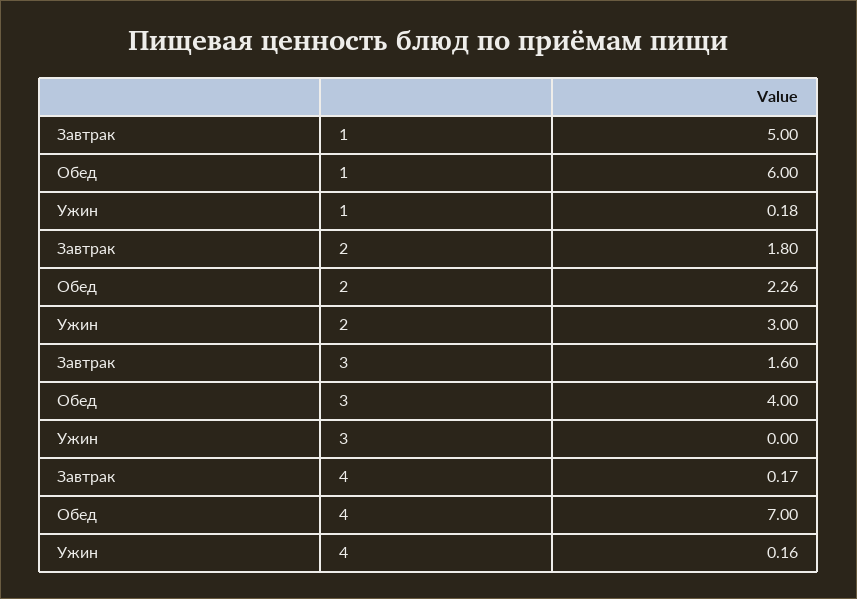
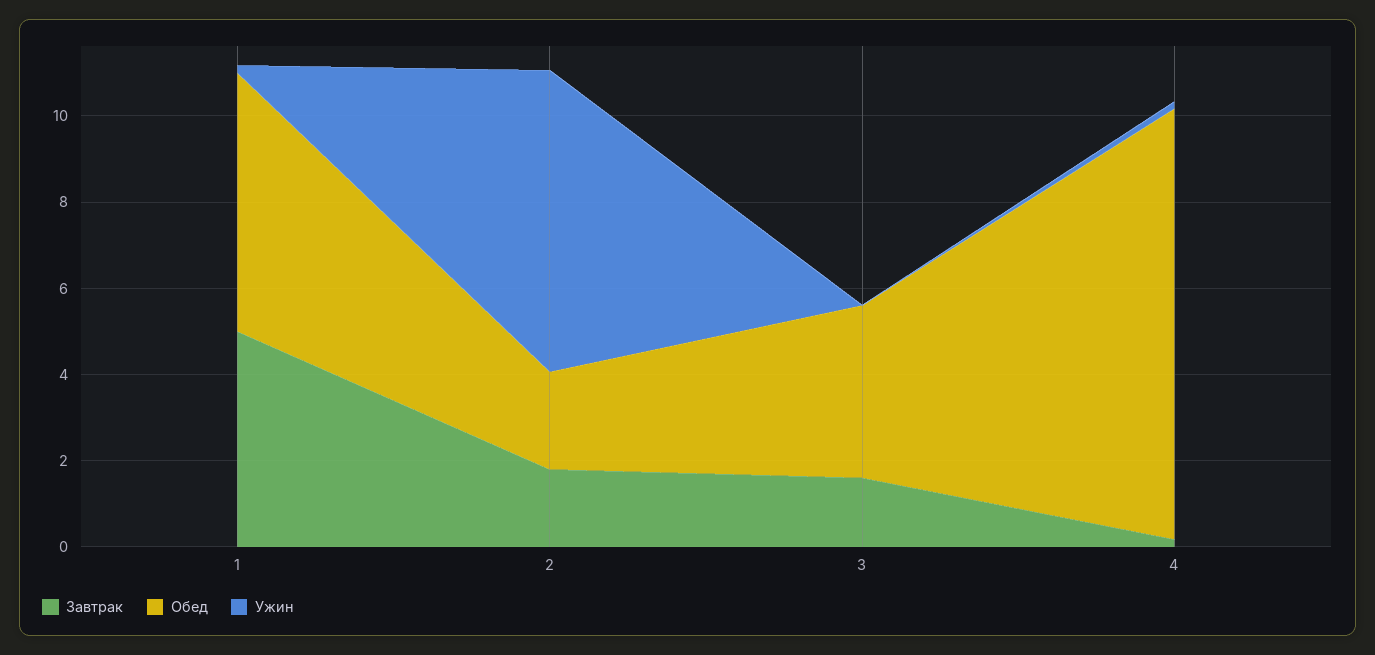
Ужин, 2: 3 -> 7
Обед, 4: 7 -> 10

